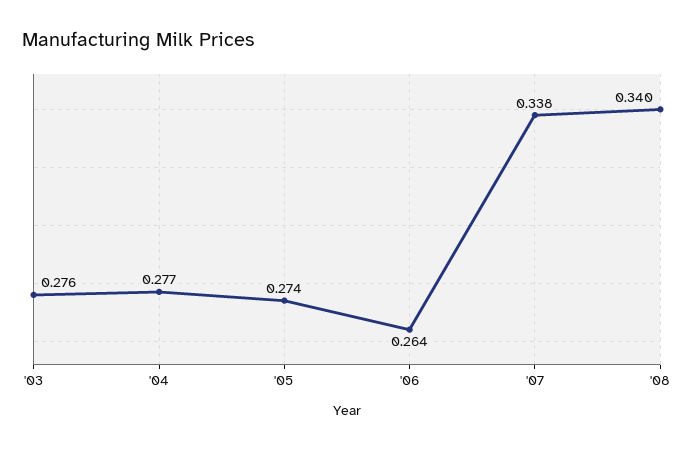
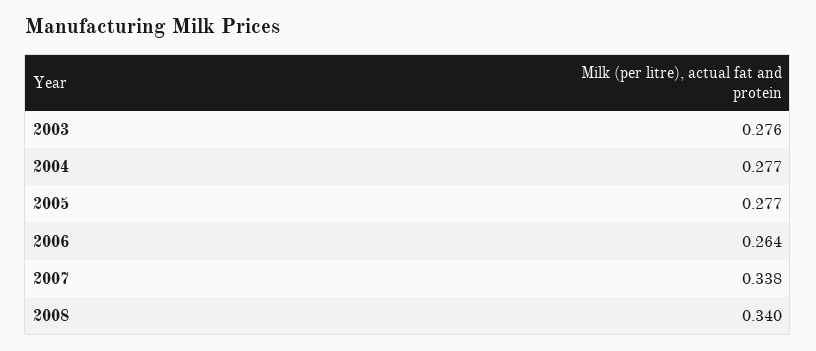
'05: 0.274 -> 0.277

